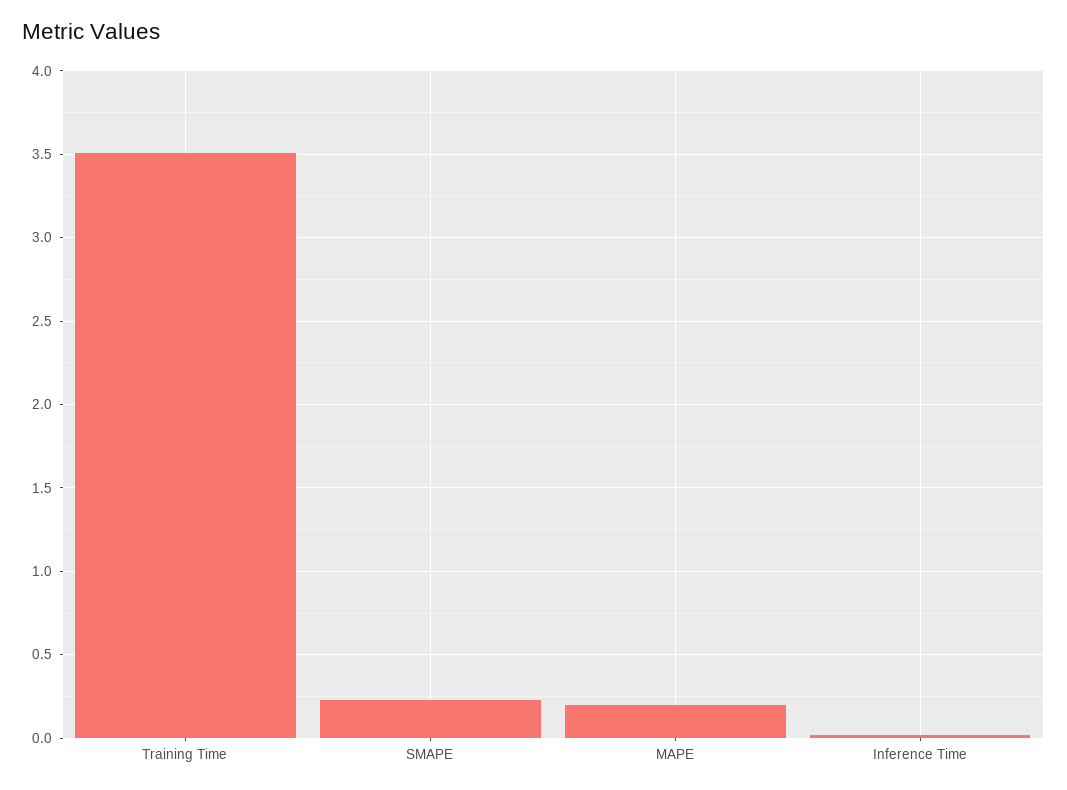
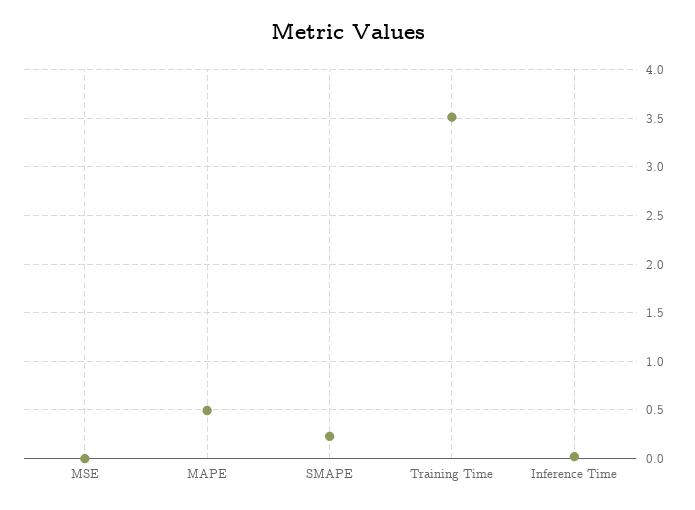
MAPE: 0.2 -> 0.5
MSE: none -> 0

